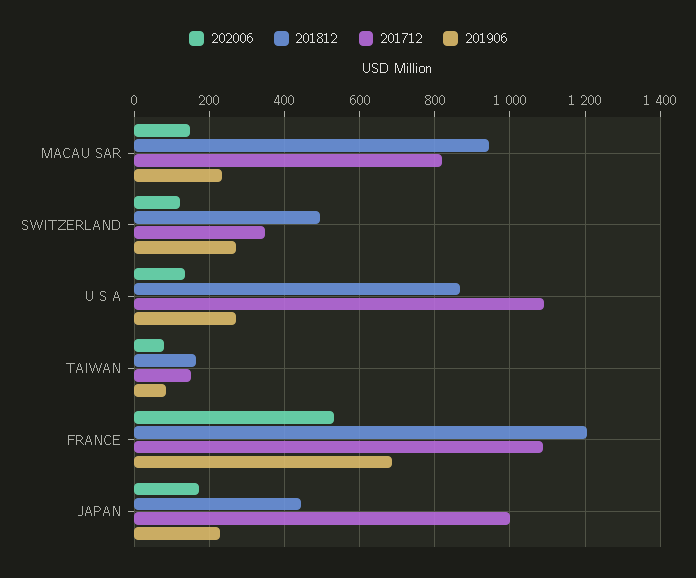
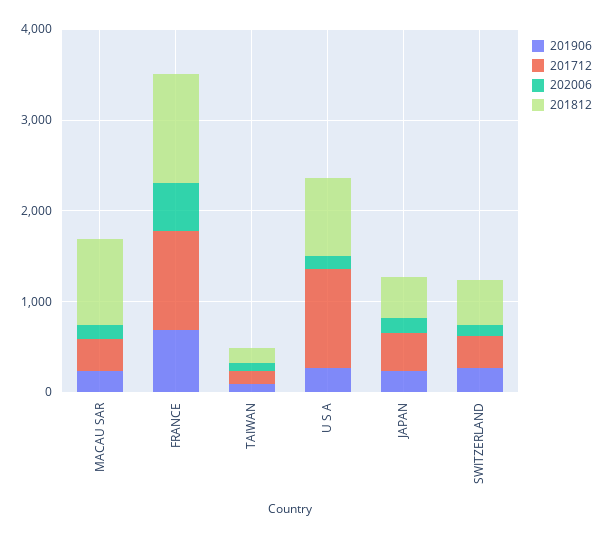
201712, MACAU SAR: 820 -> 400
201712, JAPAN: 1000 -> 400

